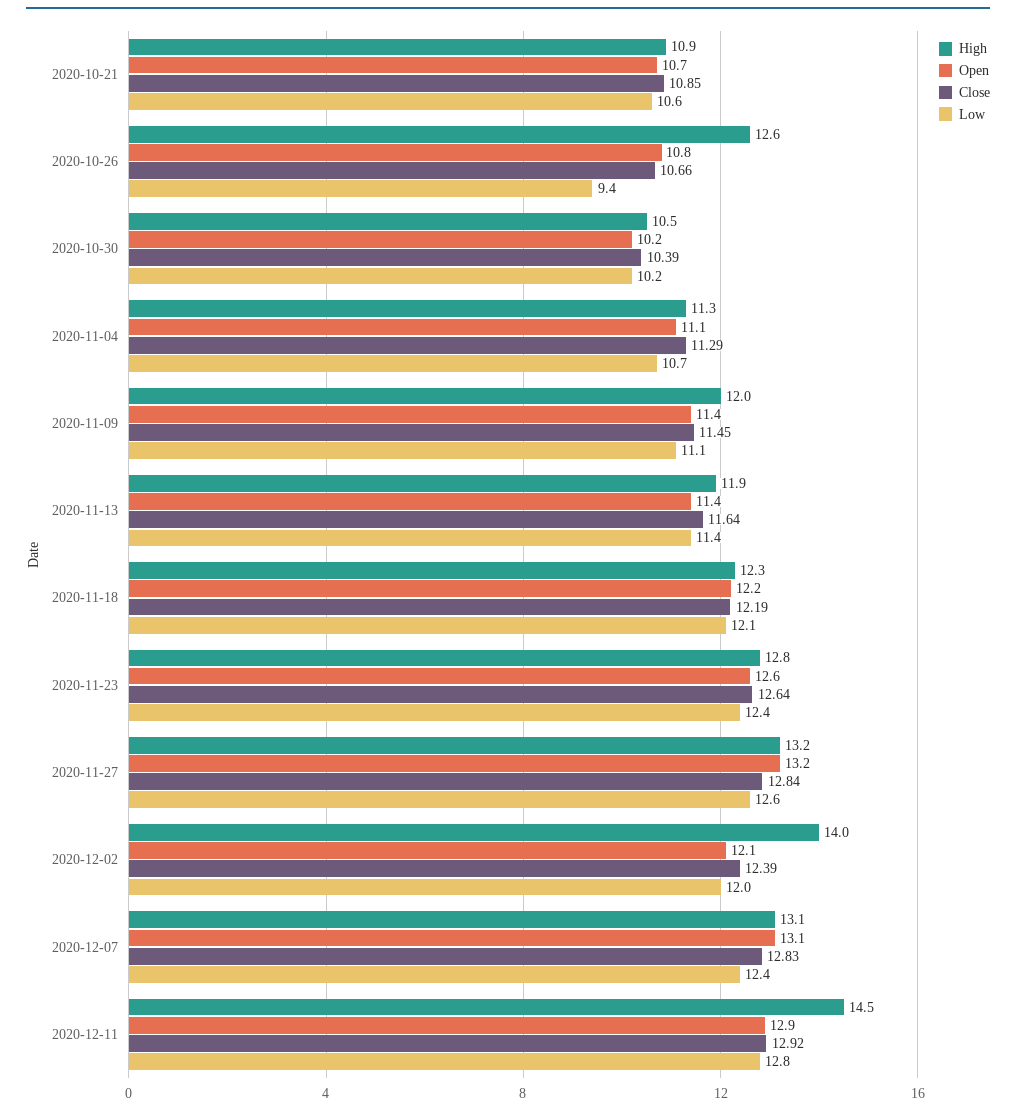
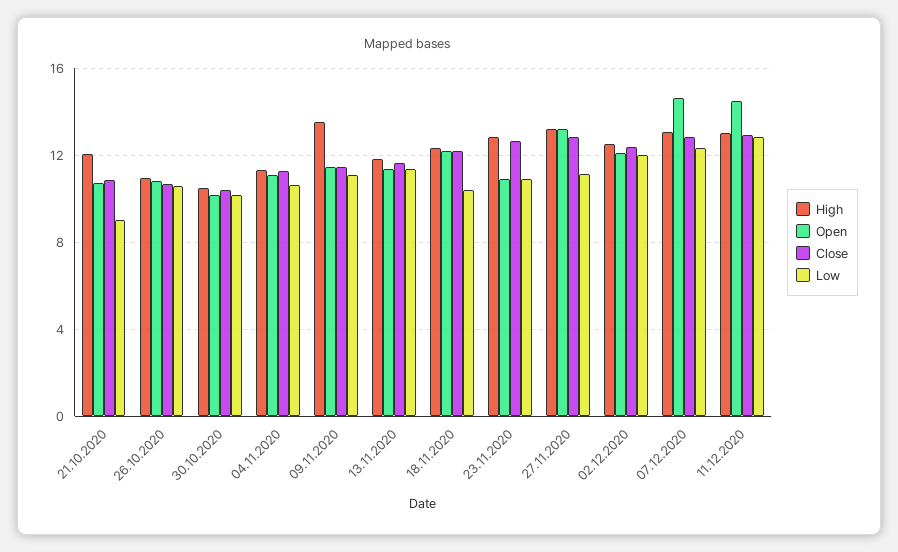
High, 2020-10-21: 10.9 -> 12
Low, 2020-10-21: 10.6 -> 9
High, 2020-10-26: 12.6 -> 11
Low, 2020-10-26: 9.4 -> 10.5
High, 2020-11-09: 12 -> 13.5
Low, 2020-11-18: 12.1 -> 10.5
Open, 2020-11-23: 12.6 -> 11
Low, 2020-11-23: 12.4 -> 11
Low, 2020-11-27: 12.6 -> 11
High, 2020-12-02: 14 -> 12.5
Open, 2020-12-07: 13.1 -> 14.5
High, 2020-12-11: 14.5 -> 13
Open, 2020-12-11: 12.9 -> 14.5

